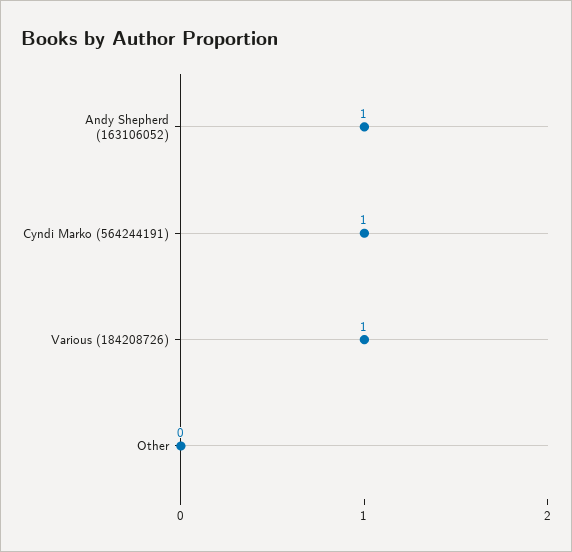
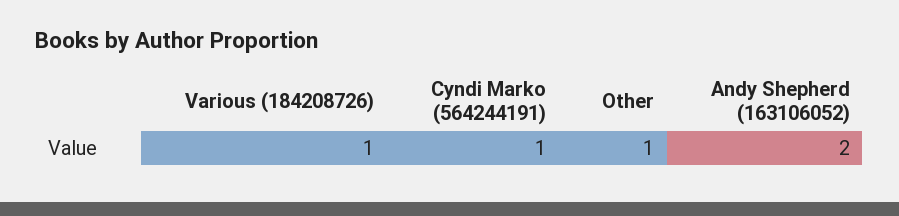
Andy Shepherd (163106052): 1 -> 2
Other: 0 -> 1

